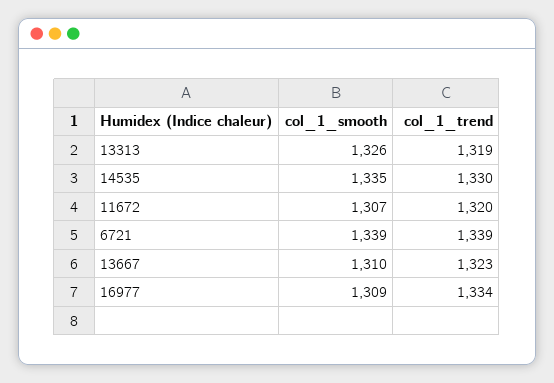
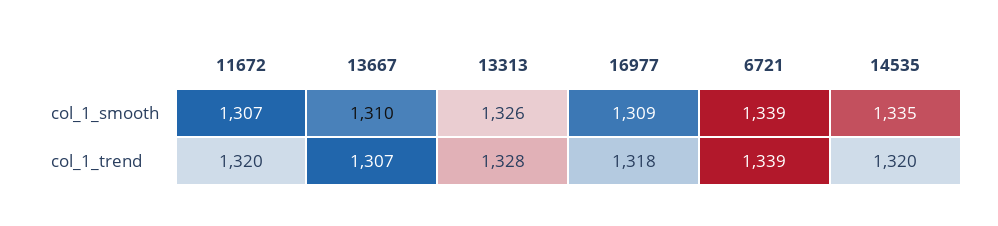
col_1_trend, 13313: 1319 -> 1328
col_1_trend, 14535: 1330 -> 1320
col_1_trend, 13667: 1323 -> 1307
col_1_trend, 16977: 1334 -> 1318

